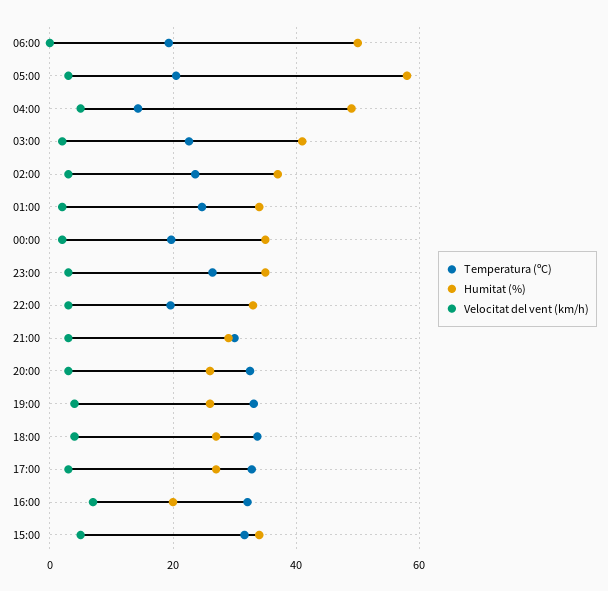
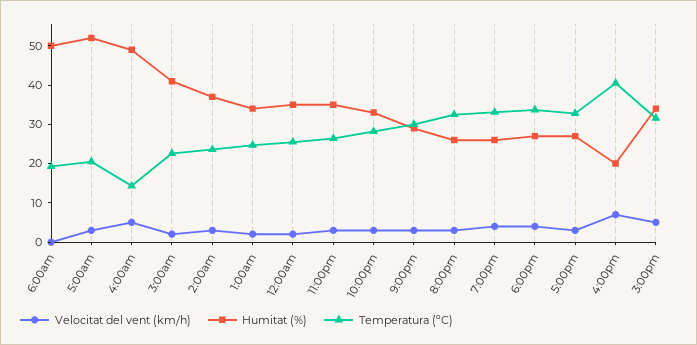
Humitat (%), 05:00: 58 -> 52.5
Temperatura (ºC), 00:00: 20 -> 25
Temperatura (ºC), 22:00: 20 -> 27.5
Temperatura (ºC), 16:00: 32 -> 40

